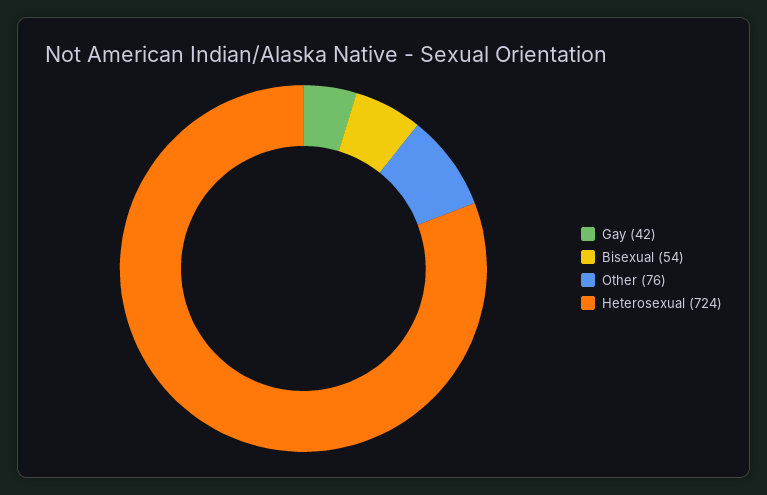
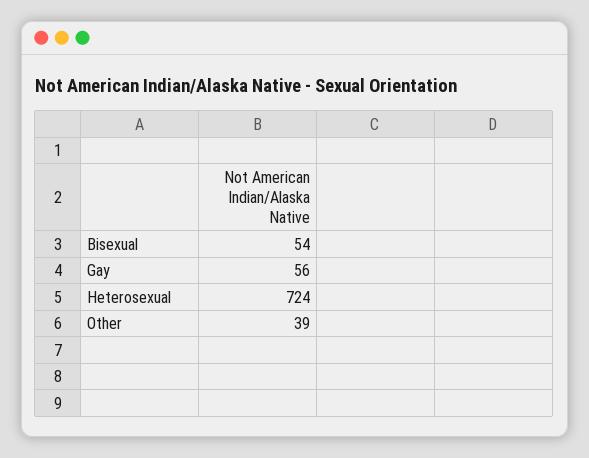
Gay: 42 -> 56
Other: 76 -> 39

